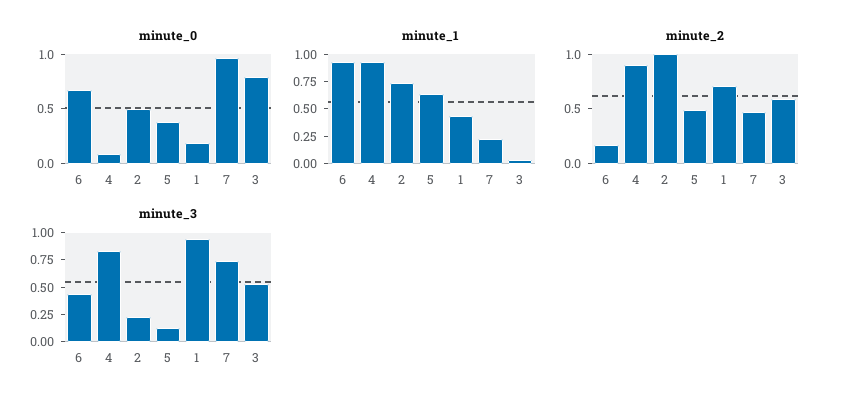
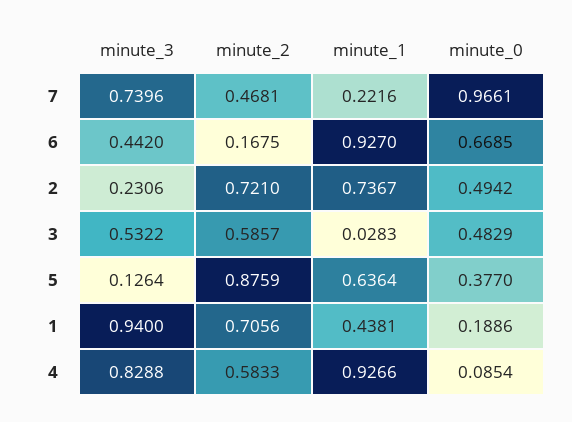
minute_0, 3: 0.8 -> 0.4829
minute_2, 4: 0.9 -> 0.5833
minute_2, 2: 1 -> 0.721
minute_2, 5: 0.5 -> 0.8759

